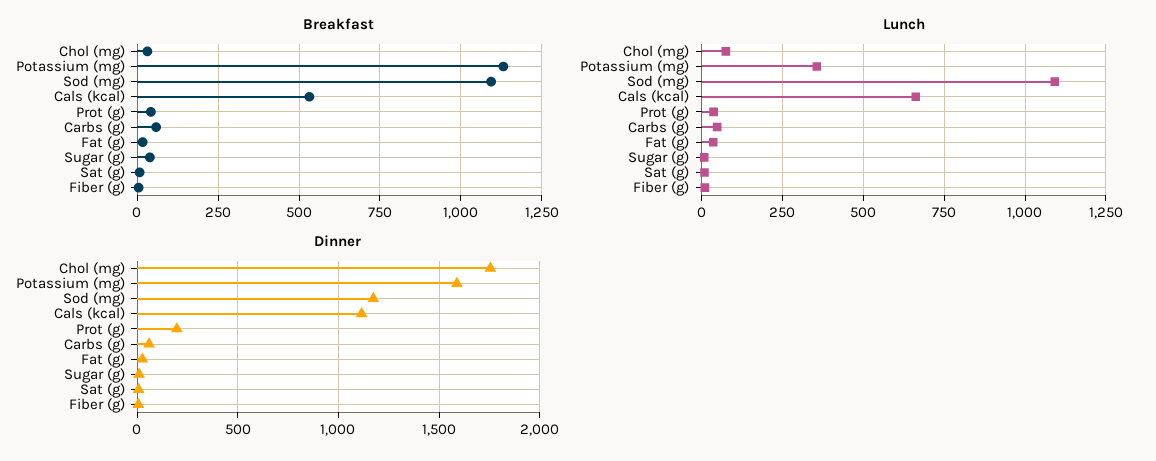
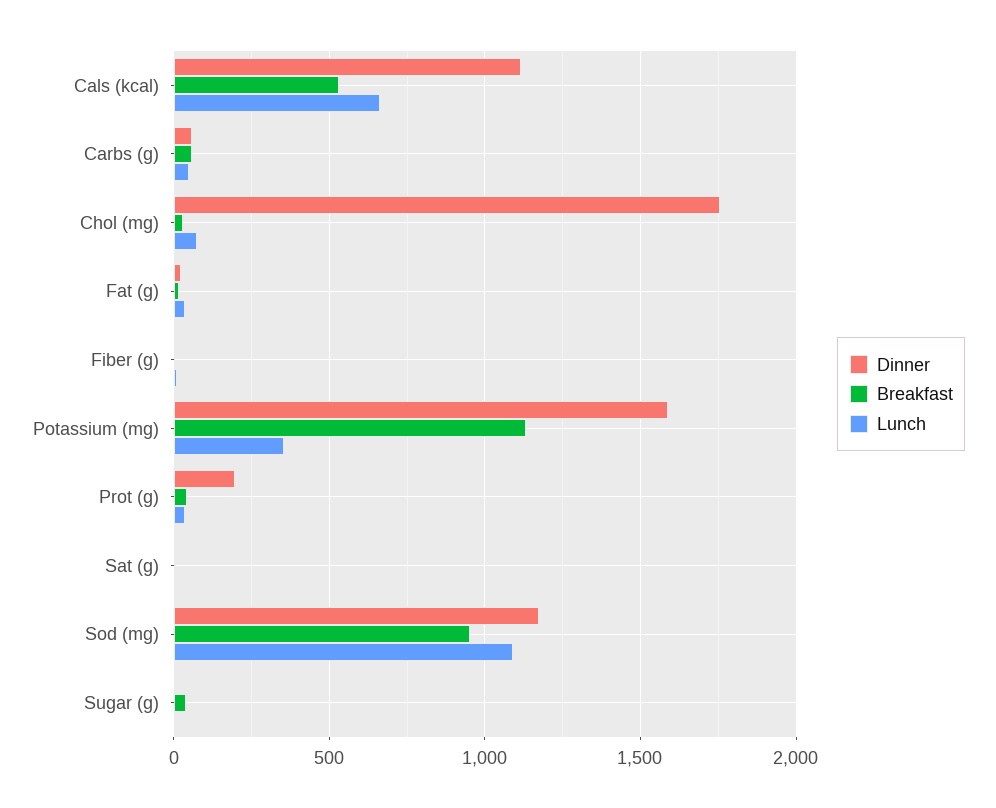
Breakfast, Sod (mg): 1100 -> 950

